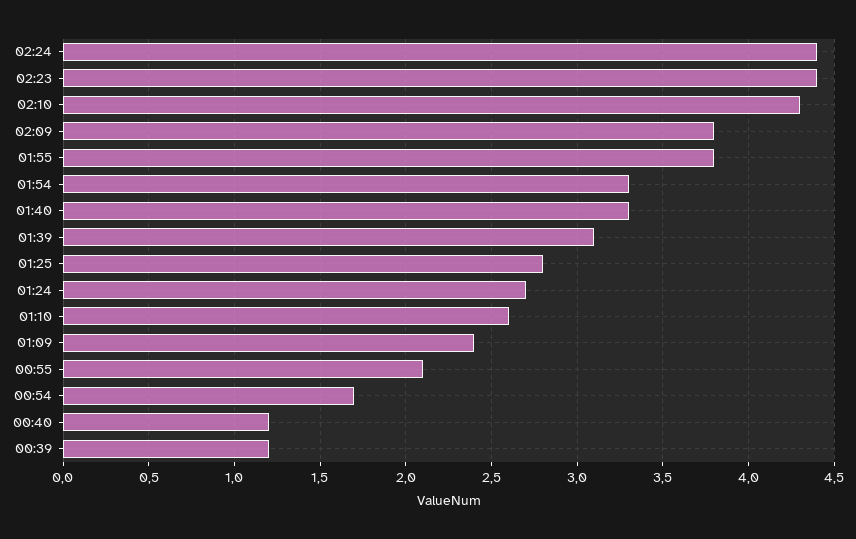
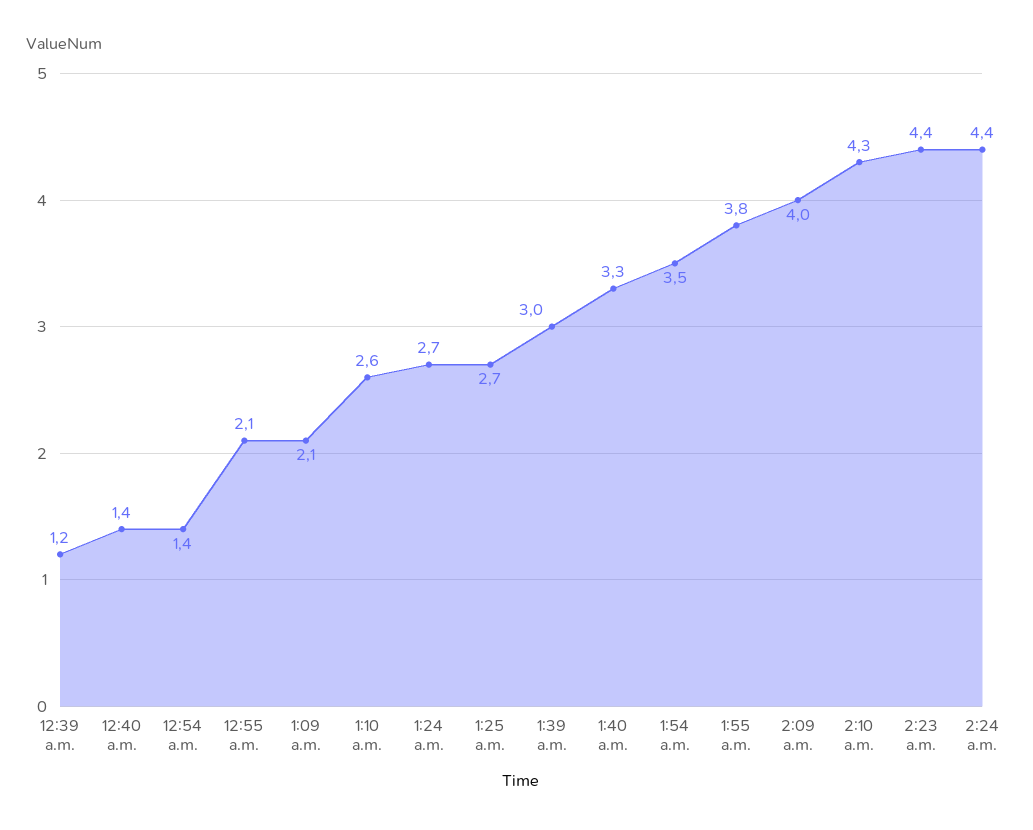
02:09: 3.8 -> 4
01:54: 3.3 -> 3.5
01:39: 3.1 -> 3
01:25: 2.8 -> 2.7
01:09: 2.4 -> 2.1
00:54: 1.7 -> 1.4
00:40: 1.2 -> 1.4

